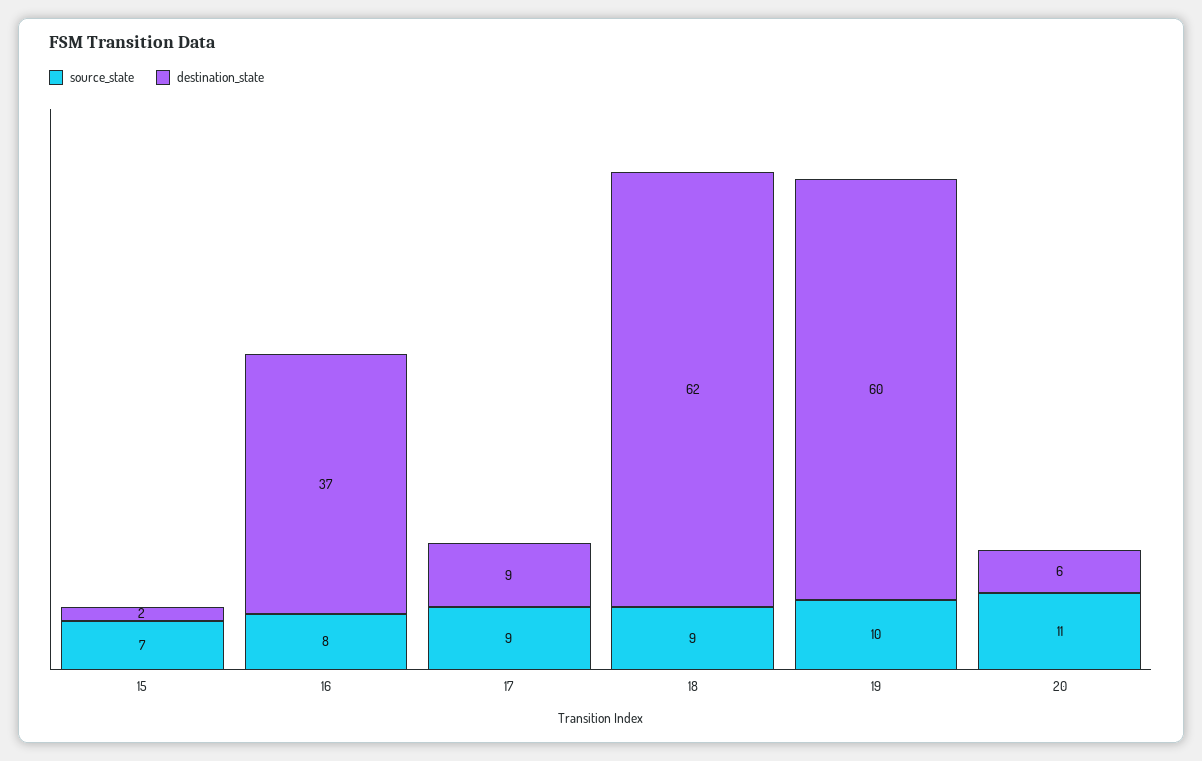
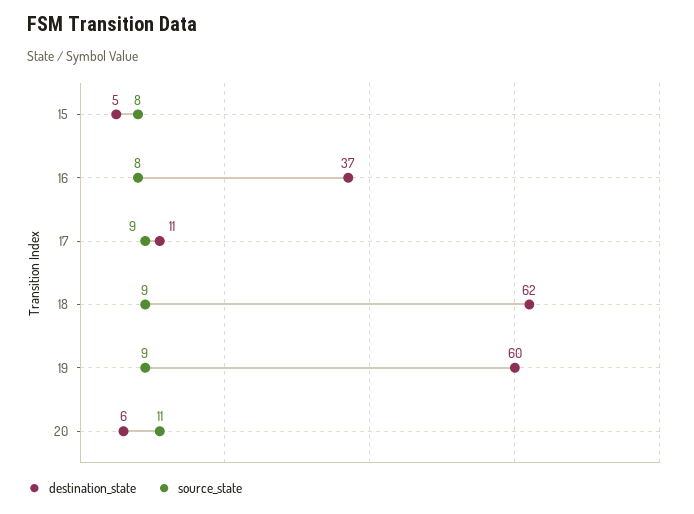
source_state, 15: 7 -> 8
destination_state, 15: 2 -> 5
destination_state, 17: 9 -> 11
source_state, 19: 10 -> 9

